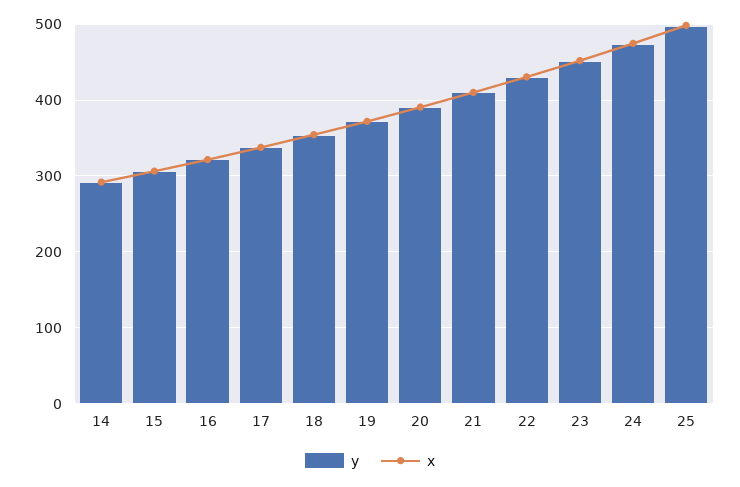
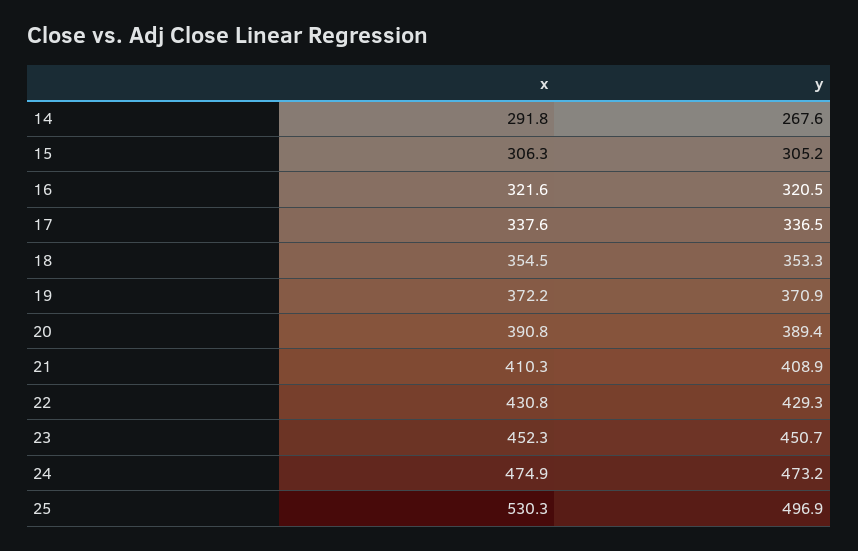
y, 14: 290 -> 267.6
x, 25: 500 -> 530.3

